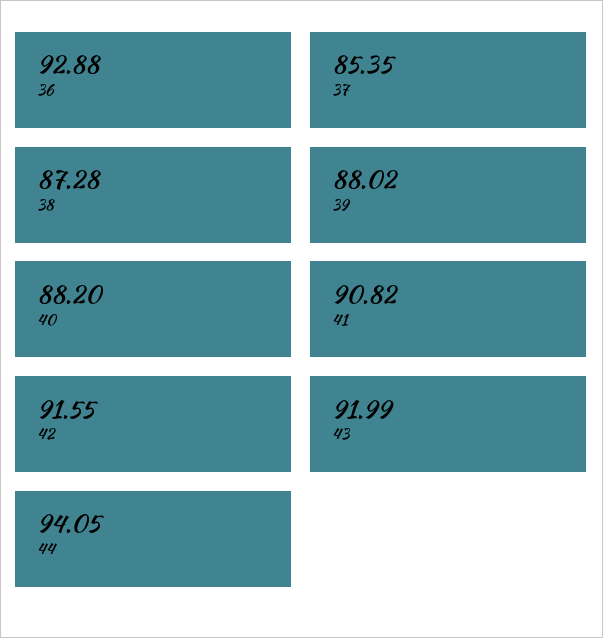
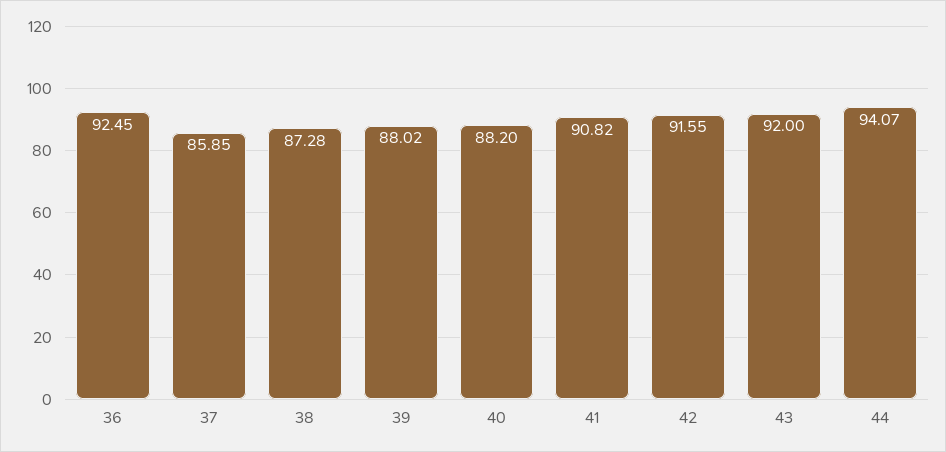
36: 92.88 -> 92.45
37: 85.35 -> 85.85
43: 91.99 -> 92
44: 94.05 -> 94.07

